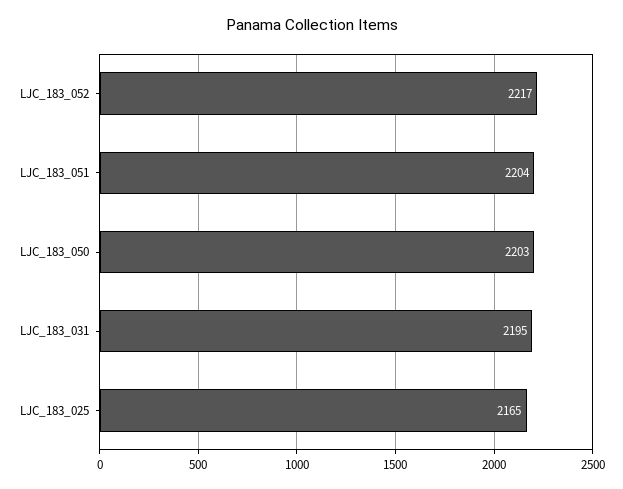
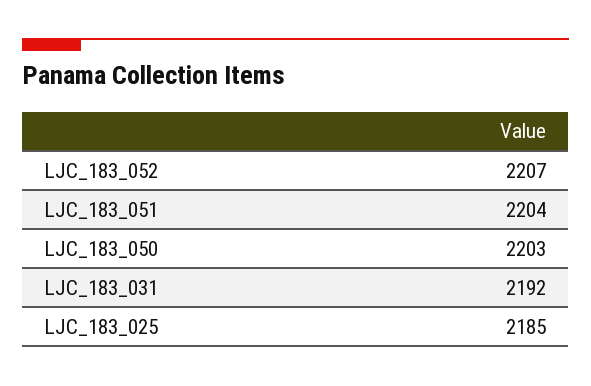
LJC_183_052: 2217 -> 2207
LJC_183_031: 2195 -> 2192
LJC_183_025: 2165 -> 2185

